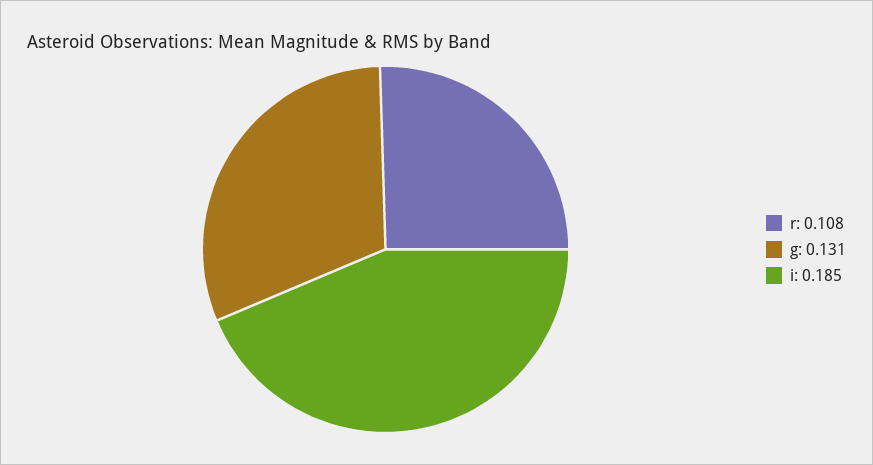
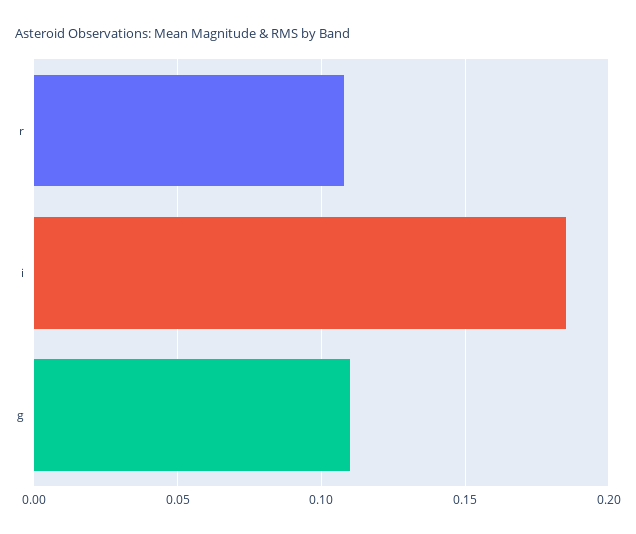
g: 0.131 -> 0.11

